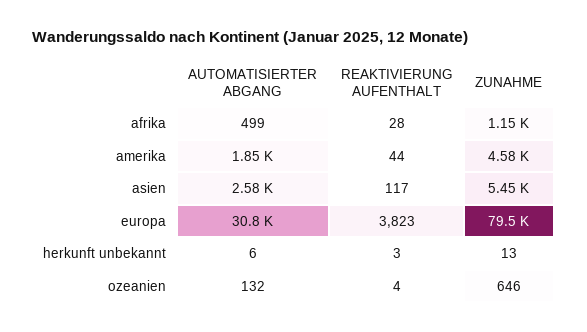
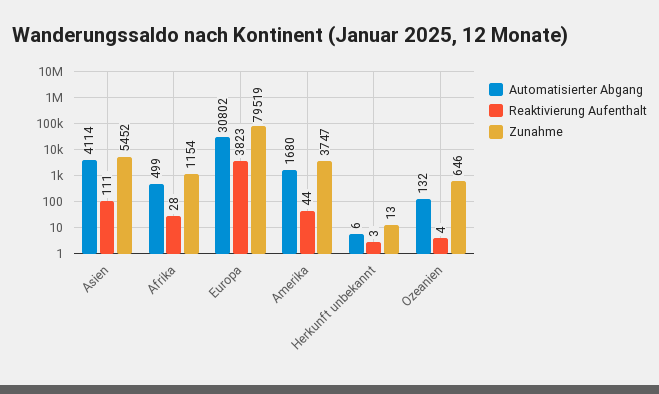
AUTOMATISIERTER ABGANG, amerika: 1850 -> 1680
ZUNAHME, amerika: 4580 -> 3747
AUTOMATISIERTER ABGANG, asien: 2580 -> 4114
REAKTIVIERUNG AUFENTHALT, asien: 117 -> 111

